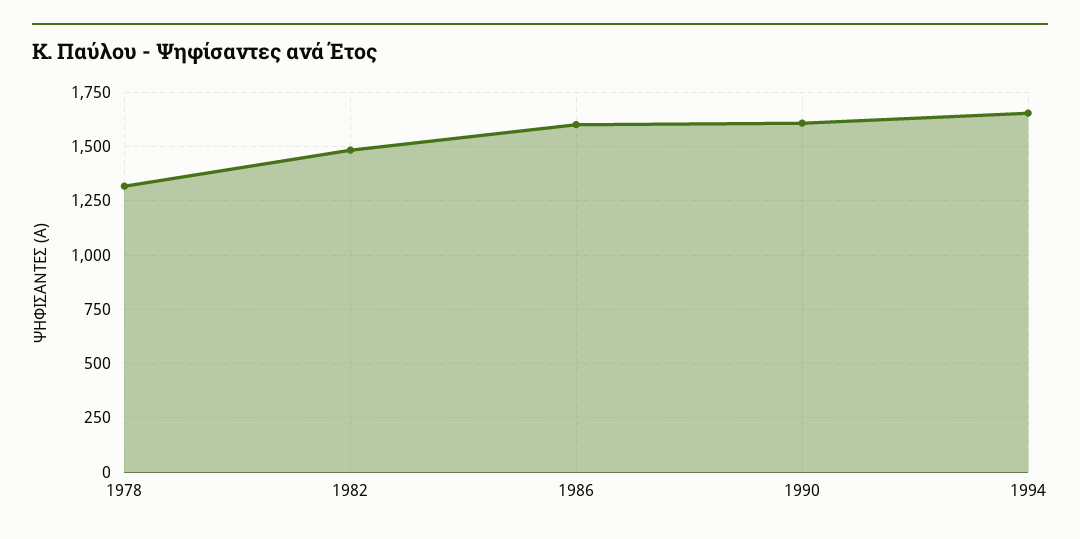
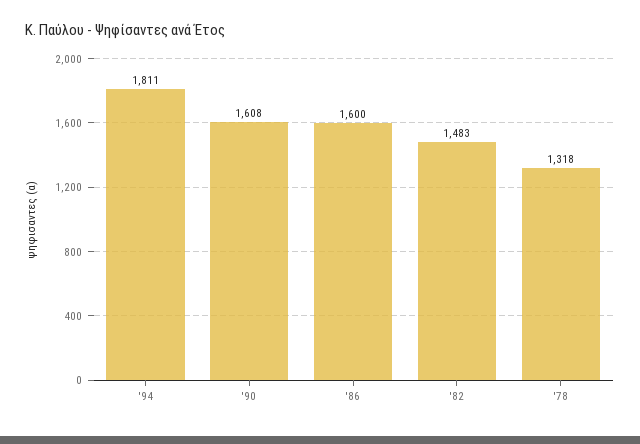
1994: 1650 -> 1811

